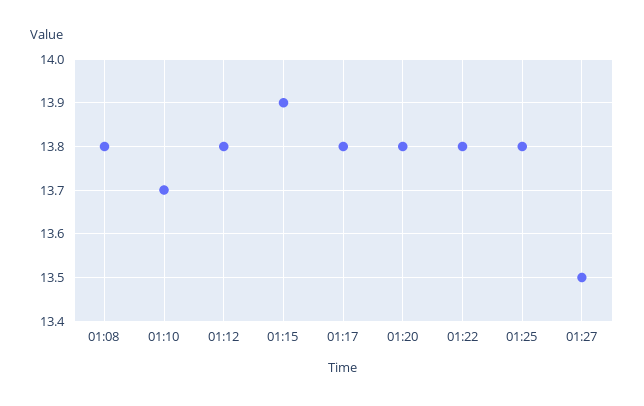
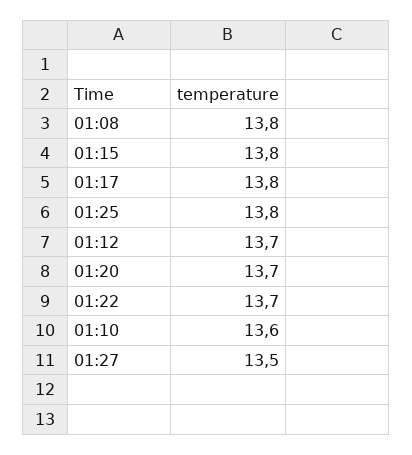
01:10: 13.7 -> 13.6
01:12: 13.8 -> 13.7
01:15: 13.9 -> 13.8
01:20: 13.8 -> 13.7
01:22: 13.8 -> 13.7

